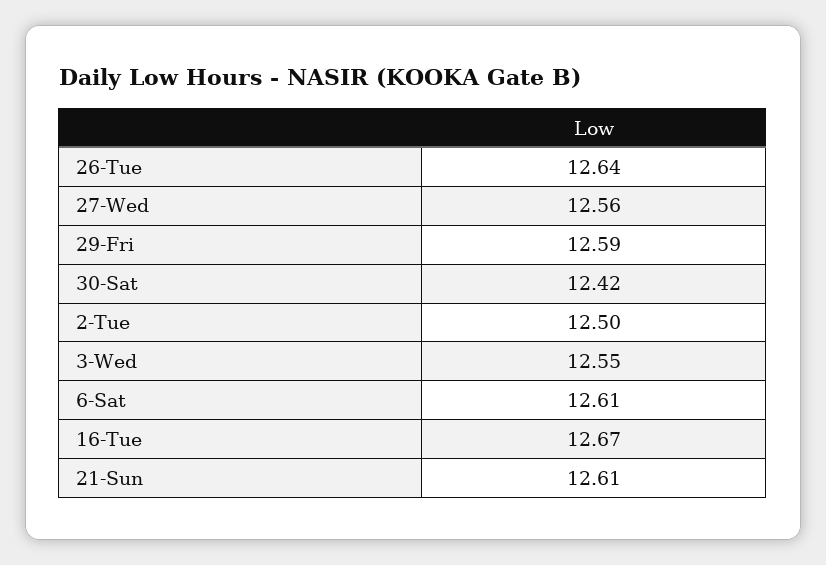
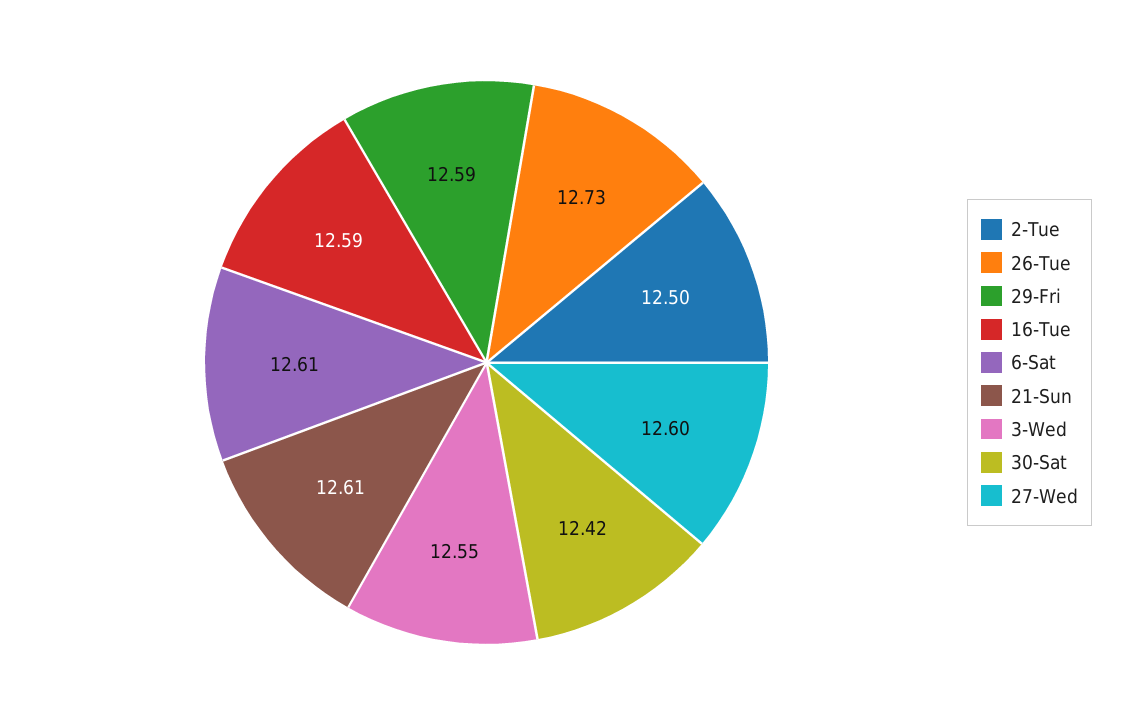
26-Tue: 12.64 -> 12.73
27-Wed: 12.56 -> 12.6
16-Tue: 12.67 -> 12.59

